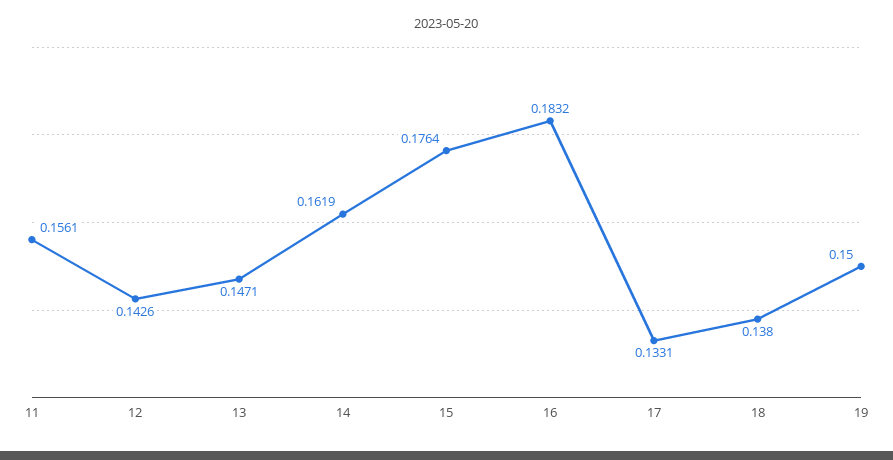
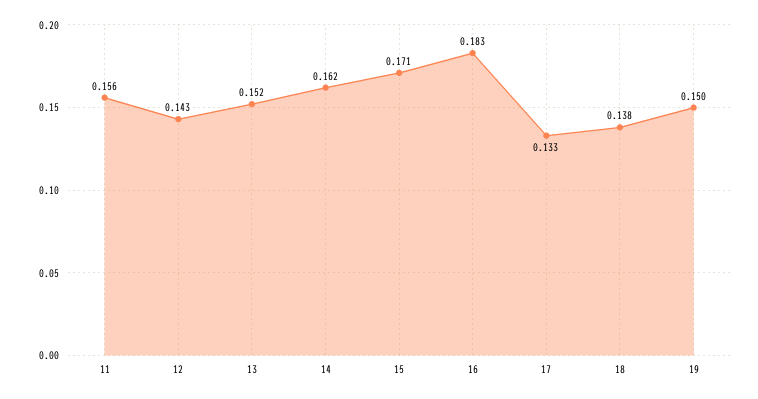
13: 0.1471 -> 0.152
15: 0.1764 -> 0.171

